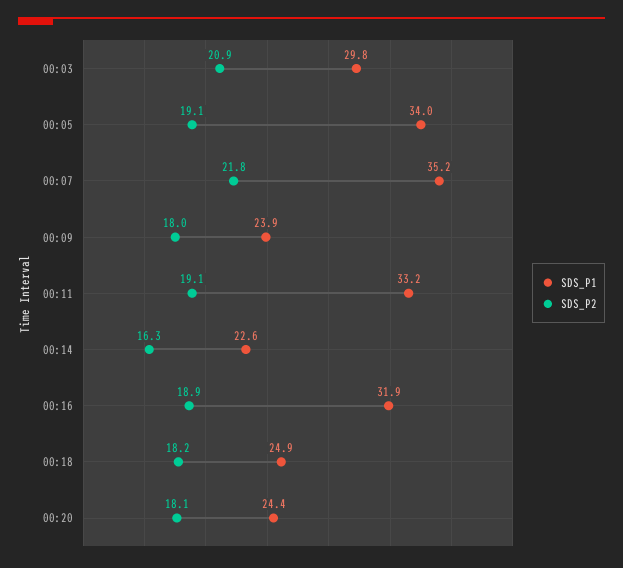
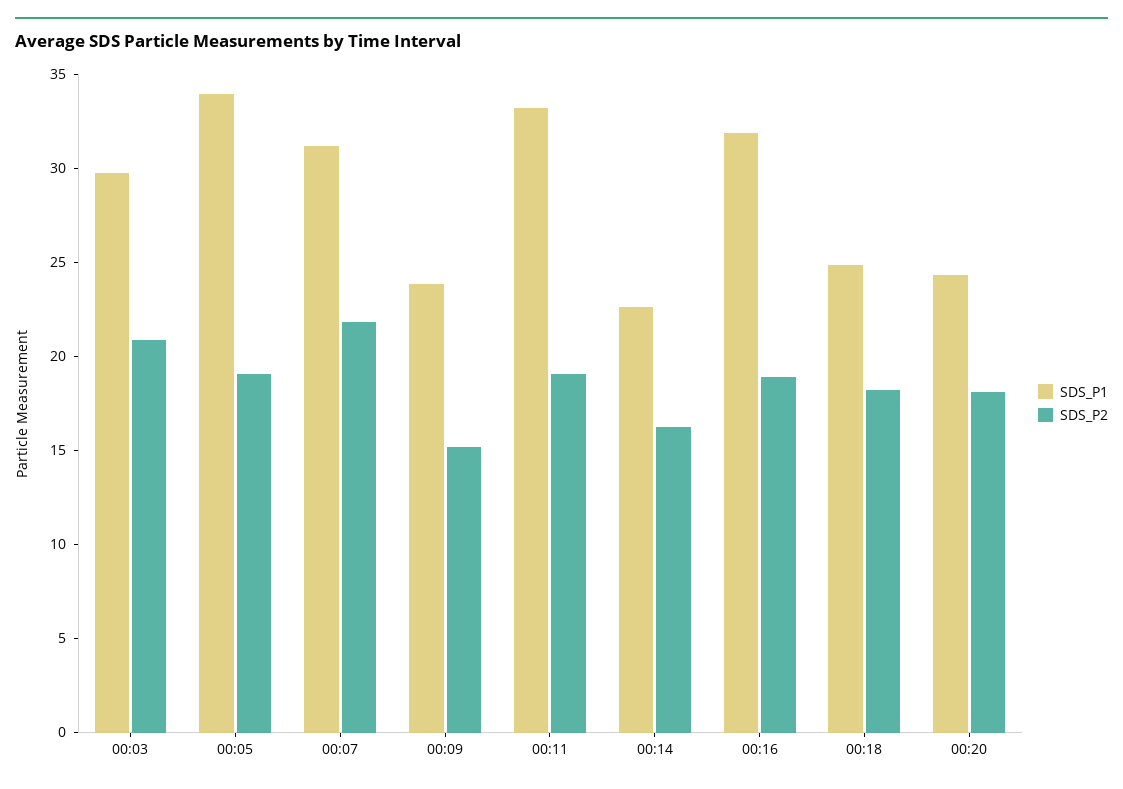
SDS_P1, 00:07: 35.2 -> 31
SDS_P2, 00:09: 18 -> 15

